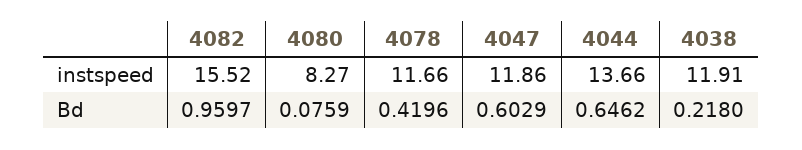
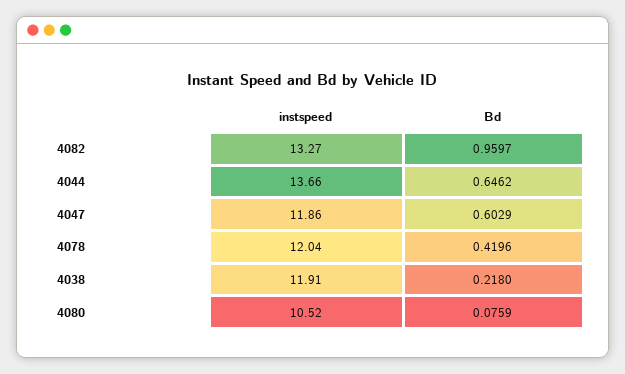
4082, instspeed: 15.52 -> 13.27
4080, instspeed: 8.27 -> 10.52
4078, instspeed: 11.66 -> 12.04

